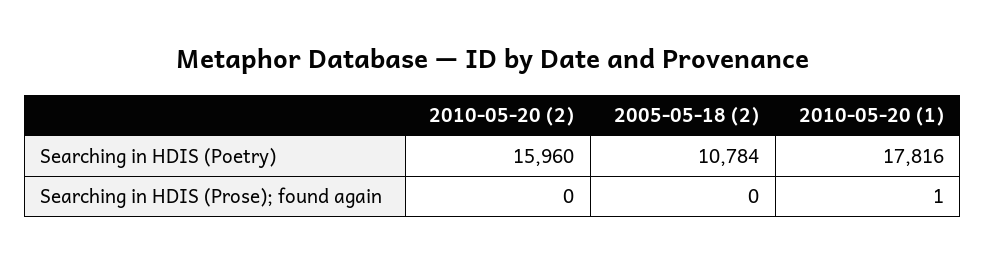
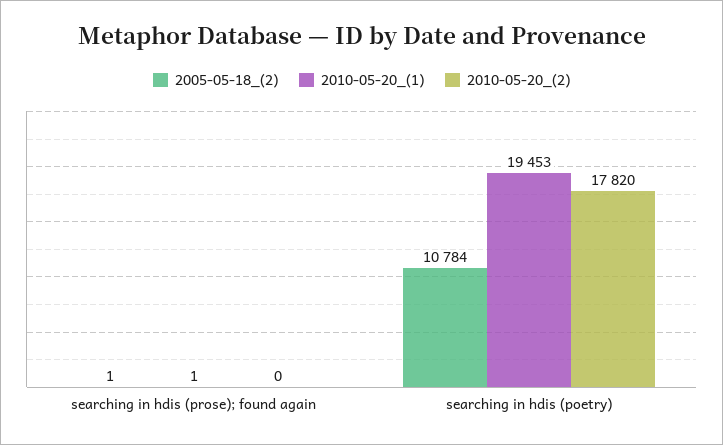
2010-05-20 (2), Searching in HDIS (Poetry): 15960 -> 17820
2010-05-20 (1), Searching in HDIS (Poetry): 17816 -> 19453
2005-05-18 (2), Searching in HDIS (Prose); found again: 0 -> 1

